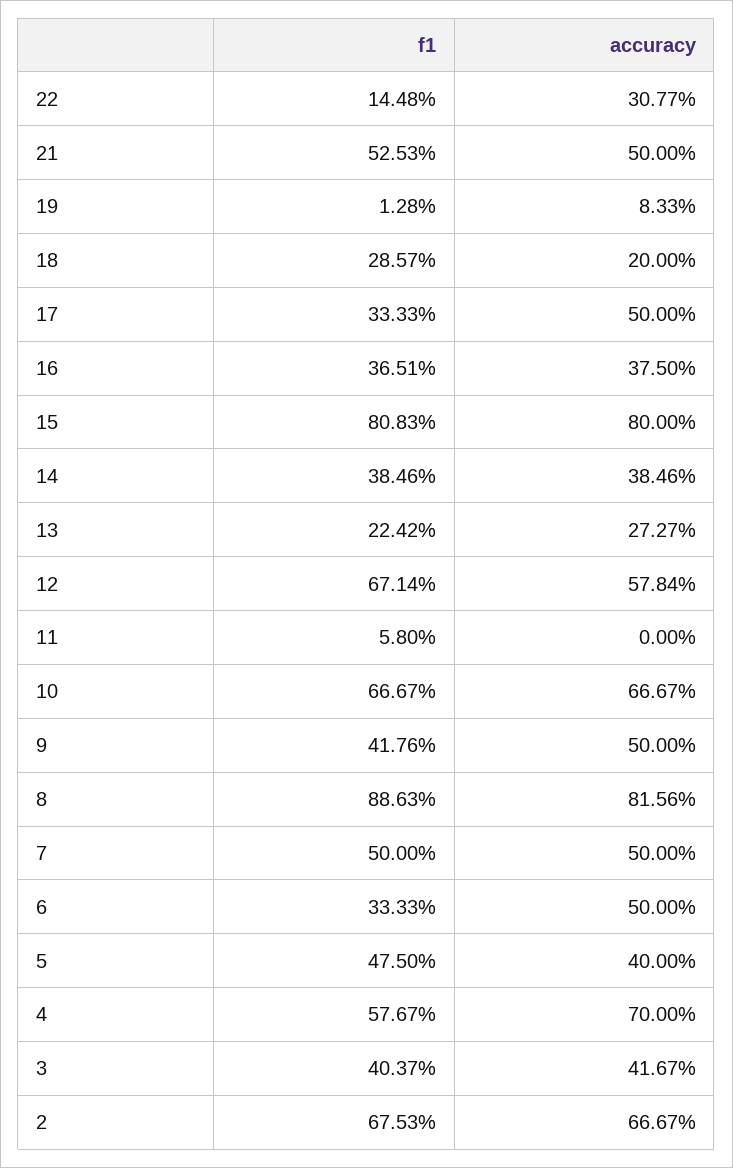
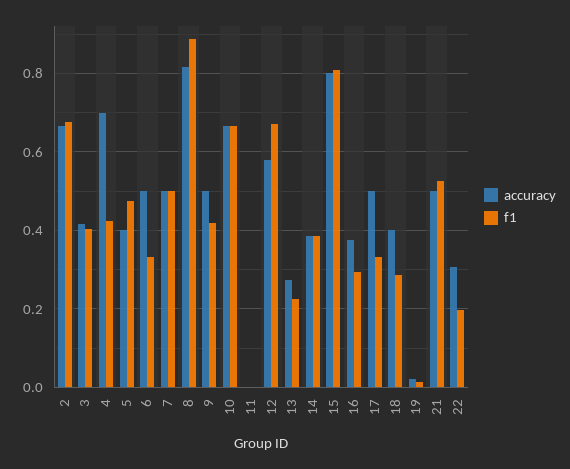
f1, 22: 0.1448 -> 0.2
accuracy, 19: 0.0833 -> 0.02
accuracy, 18: 0.2 -> 0.4
f1, 16: 0.3651 -> 0.3
f1, 11: 0.058 -> 0
f1, 4: 0.5767 -> 0.42

